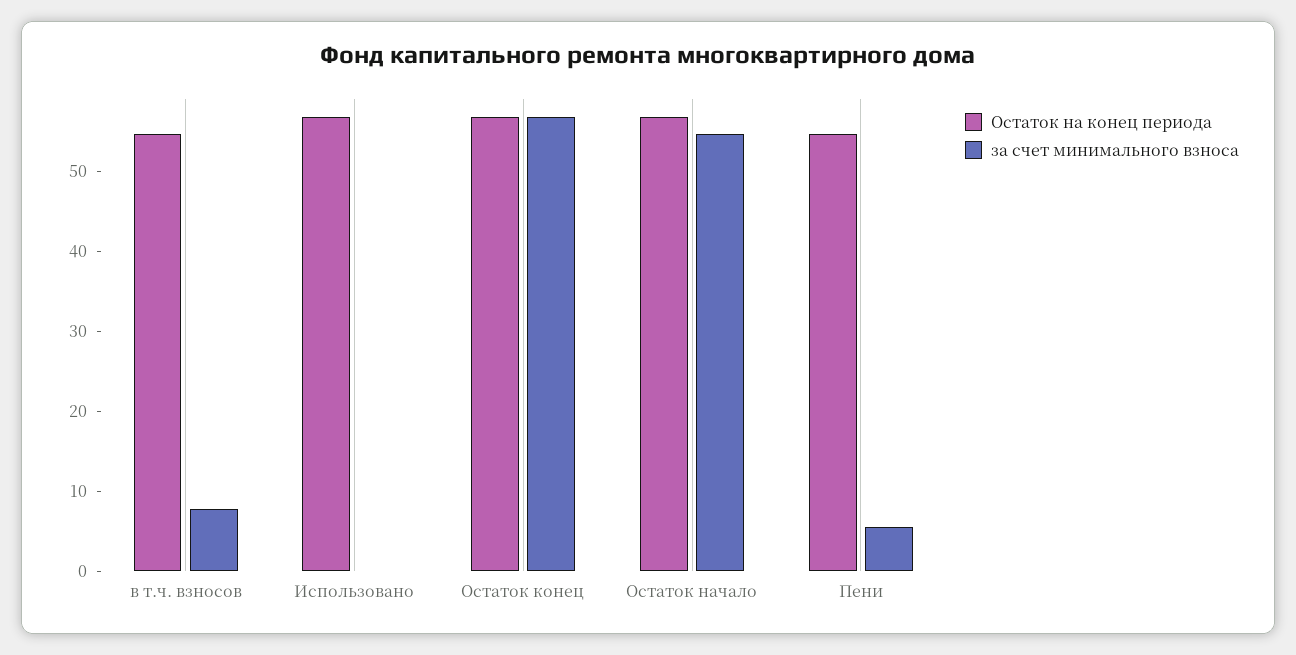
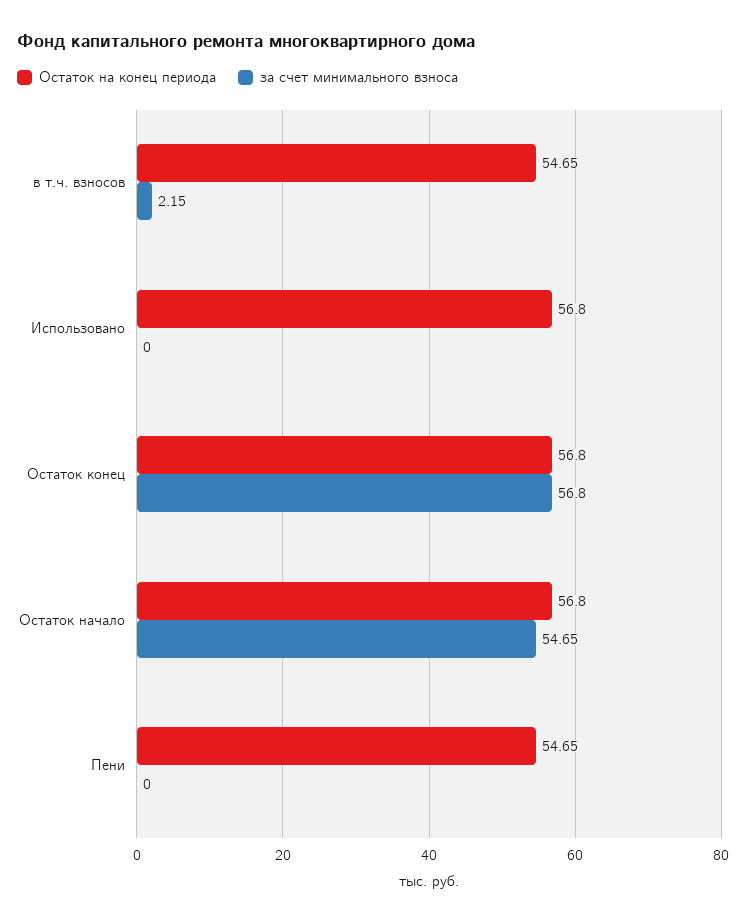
за счет минимального взноса, в т.ч. взносов: 8 -> 2.15
за счет минимального взноса, Пени: 6 -> 0

